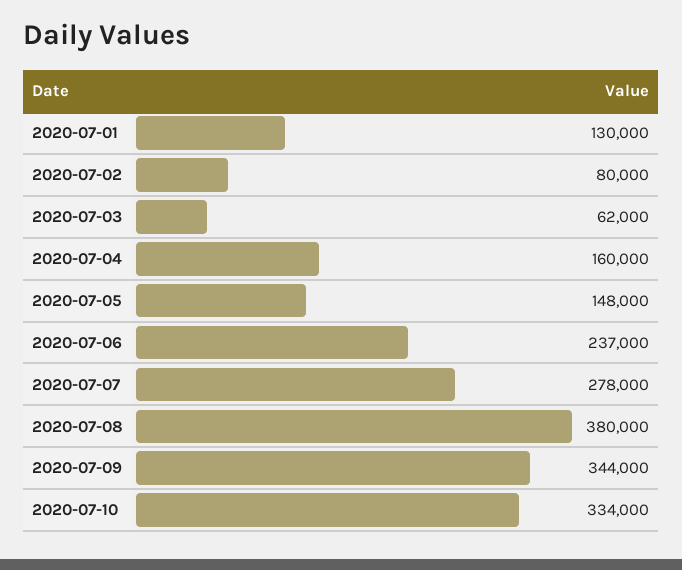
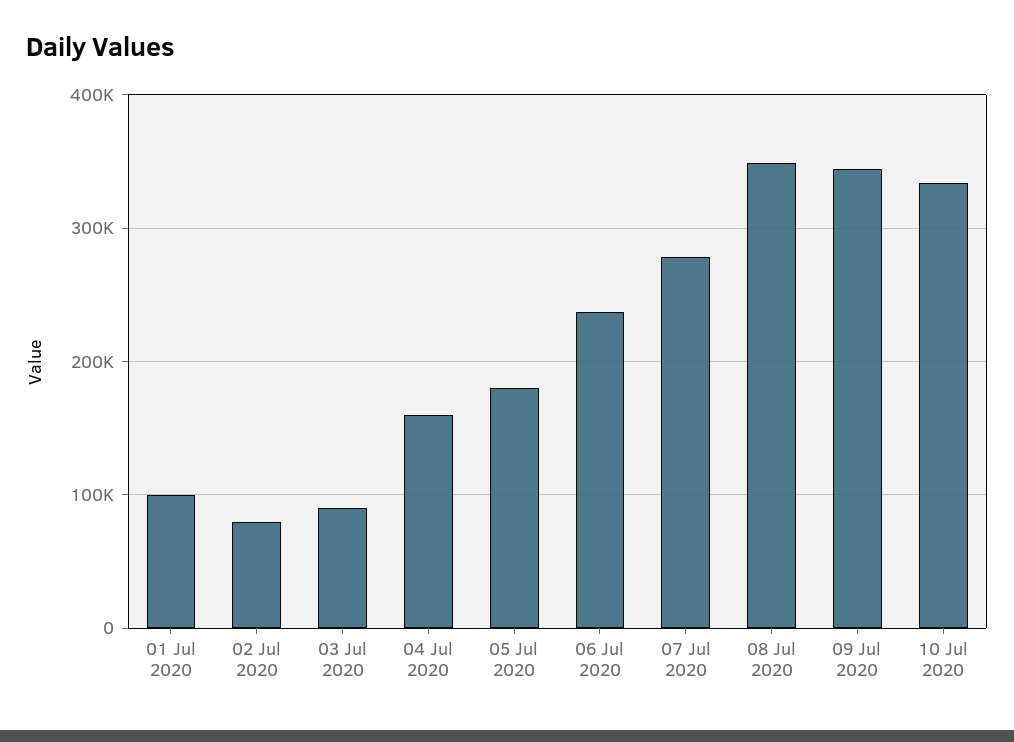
2020-07-01: 130000 -> 100000
2020-07-03: 62000 -> 90000
2020-07-05: 148000 -> 180000
2020-07-08: 380000 -> 350000

